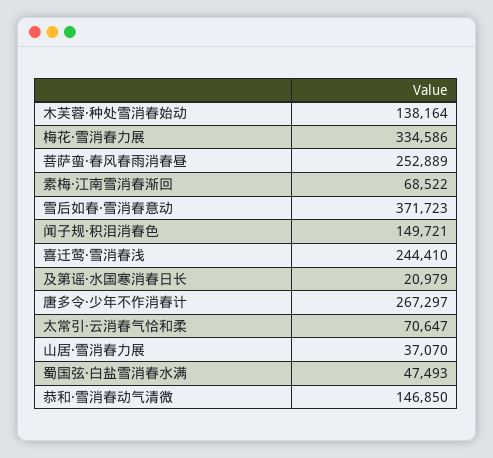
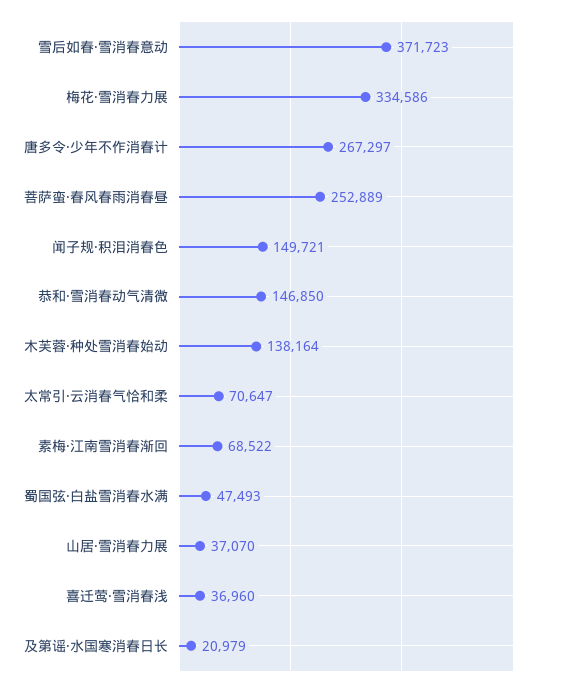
喜迁莺·雪消春浅: 244410 -> 36960

